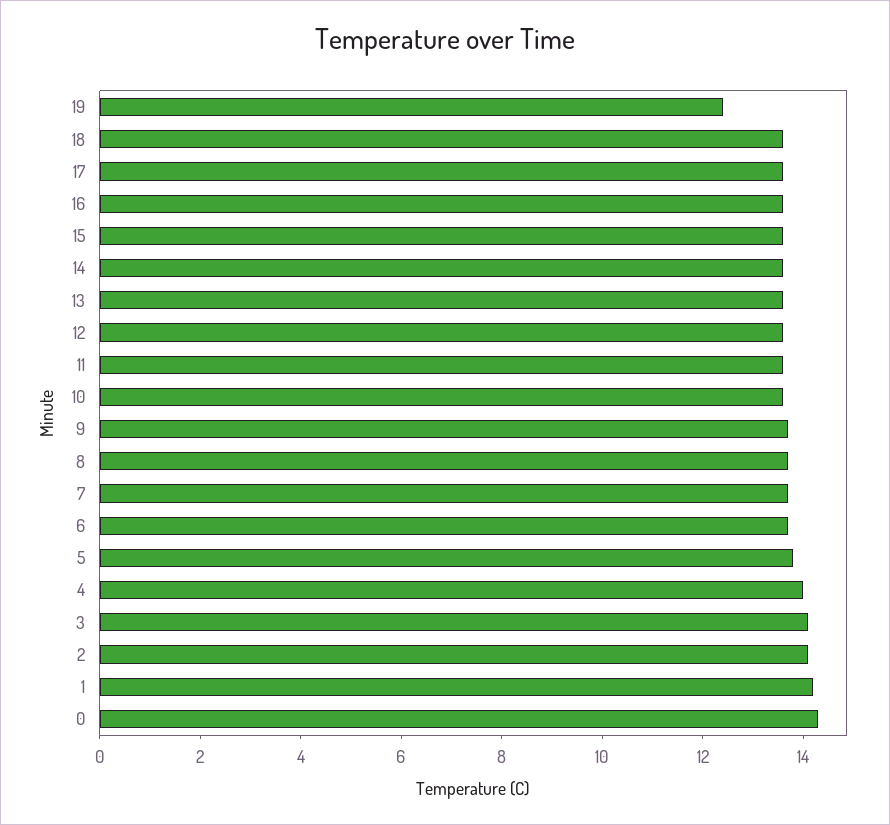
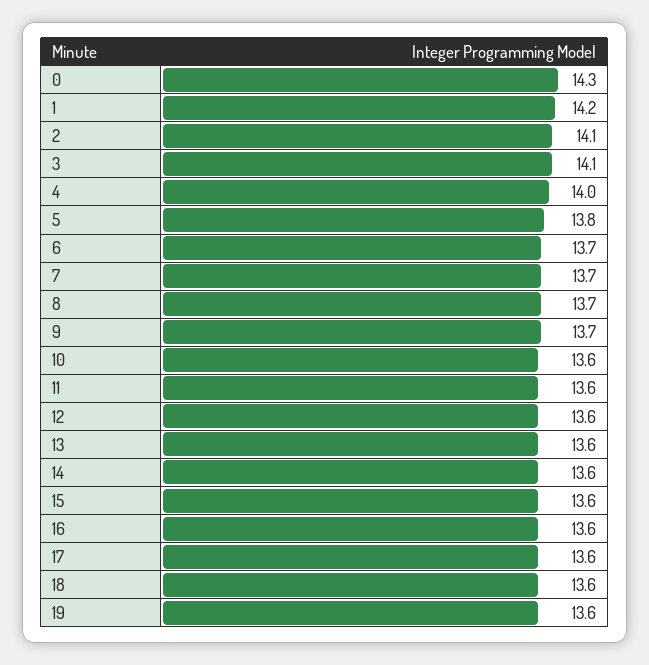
19: 12.5 -> 13.6

